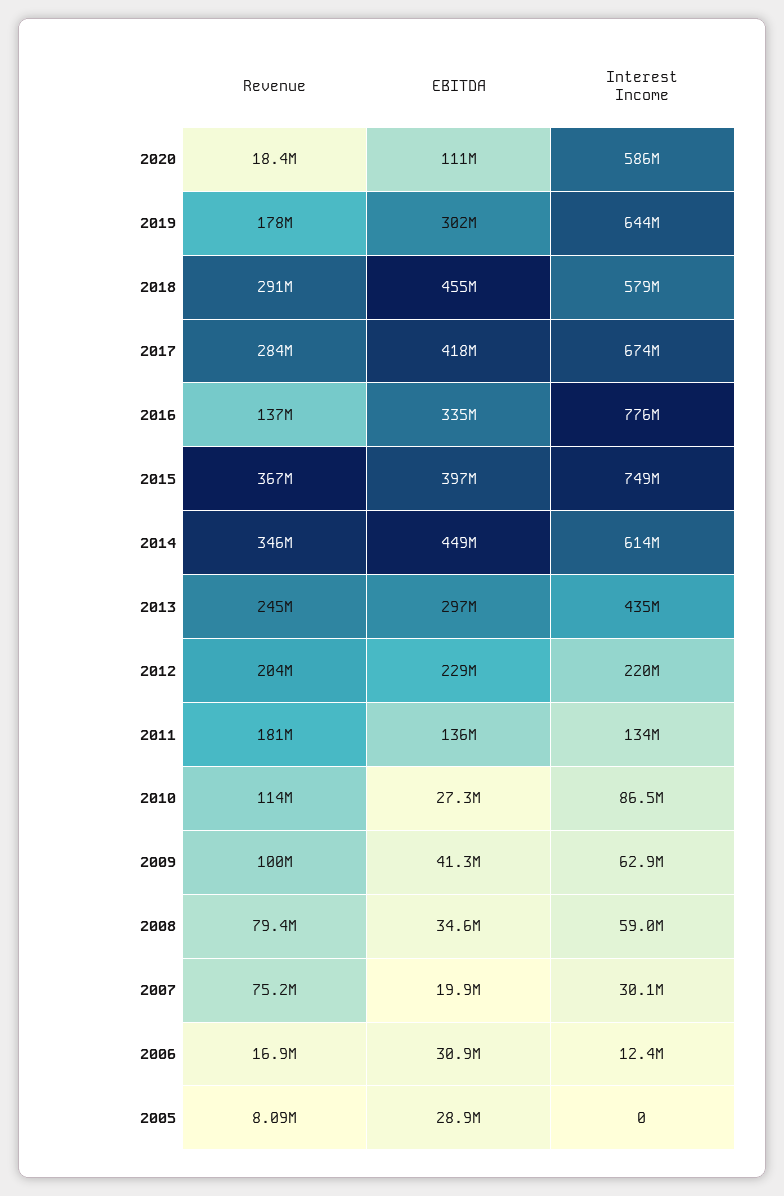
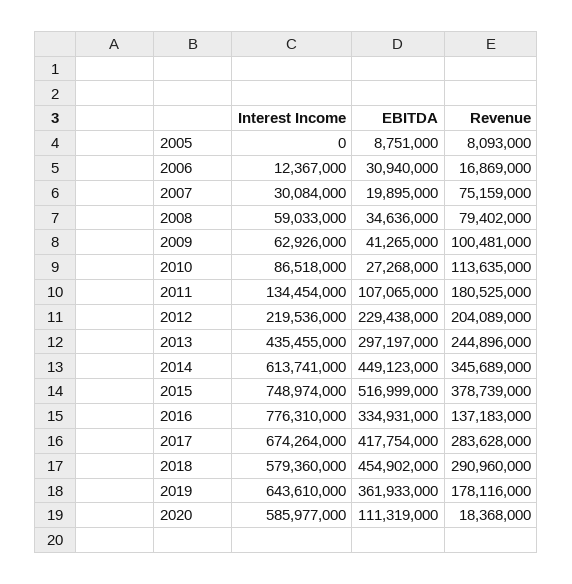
EBITDA, 2019: 302000000 -> 361933000
Revenue, 2015: 367000000 -> 378739000
EBITDA, 2015: 397000000 -> 516999000
EBITDA, 2011: 136000000 -> 107065000
EBITDA, 2005: 28900000 -> 8751000

